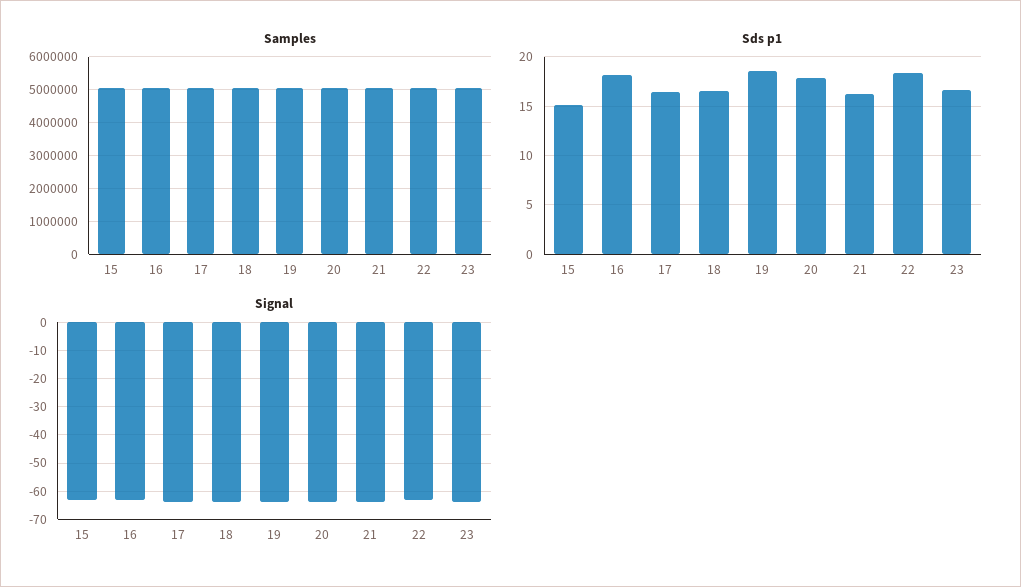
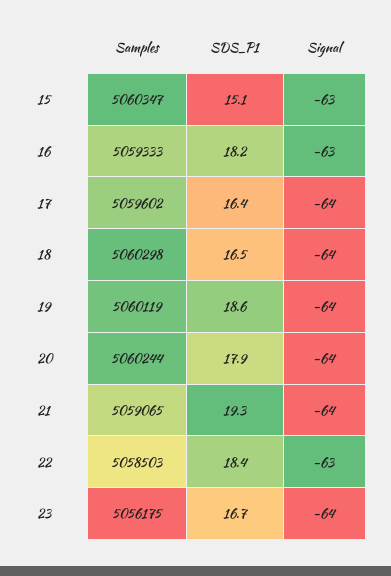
Sds p1, 21: 16 -> 19.3

